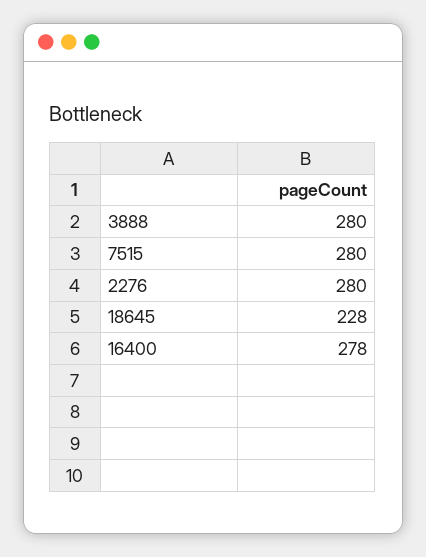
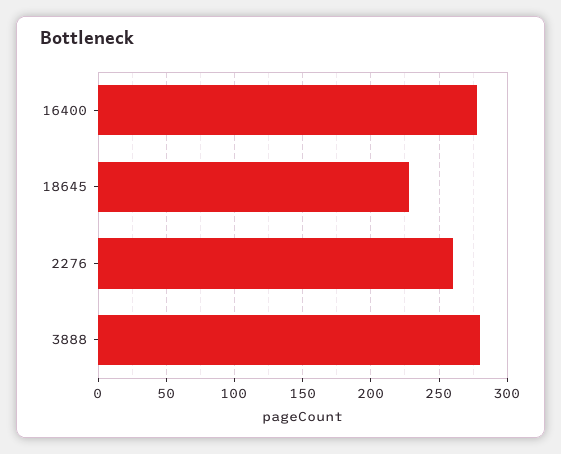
7515: 280 -> none
2276: 280 -> 260

